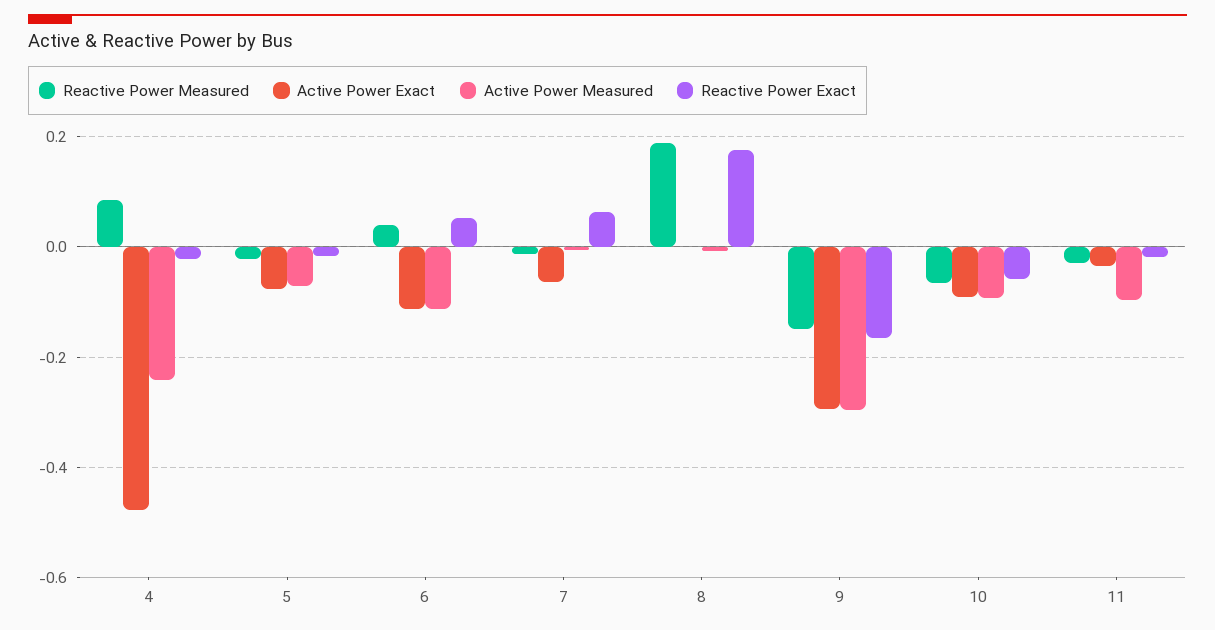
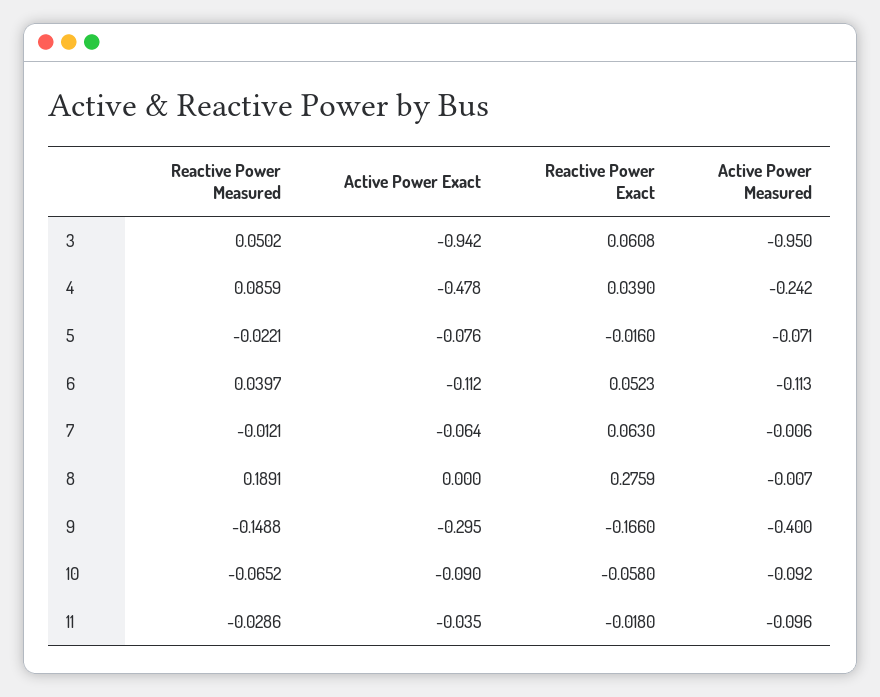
Reactive Power Exact, 4: -0.02 -> 0.039
Reactive Power Exact, 8: 0.18 -> 0.2759
Active Power Measured, 9: -0.3 -> -0.4
Reactive Power Measured, 3: none -> 0.0502
Active Power Exact, 3: none -> -0.942
Reactive Power Exact, 3: none -> 0.0608
Active Power Measured, 3: none -> -0.95

